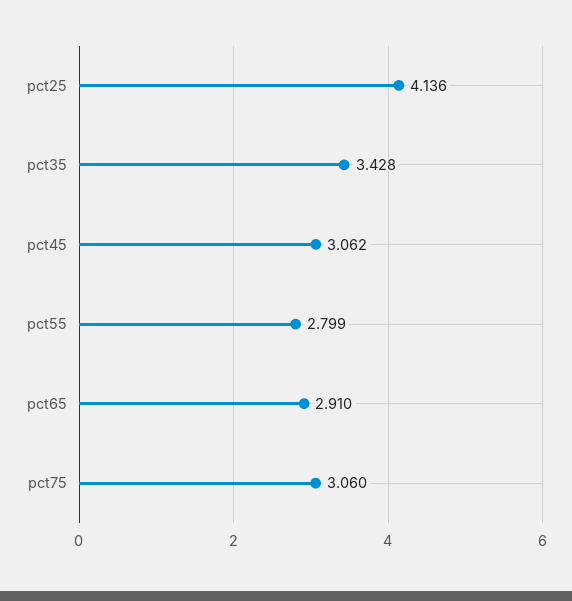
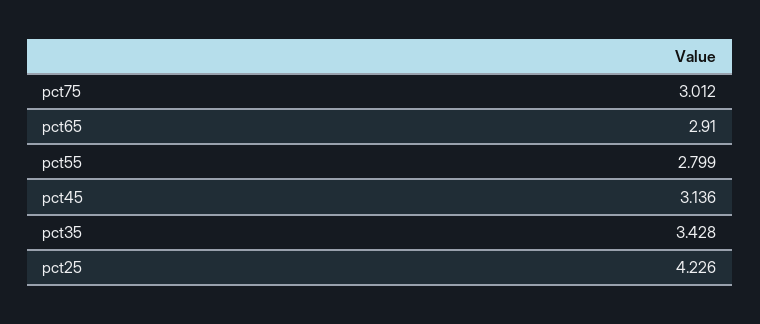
pct25: 4.136 -> 4.226
pct45: 3.062 -> 3.136
pct75: 3.06 -> 3.012

